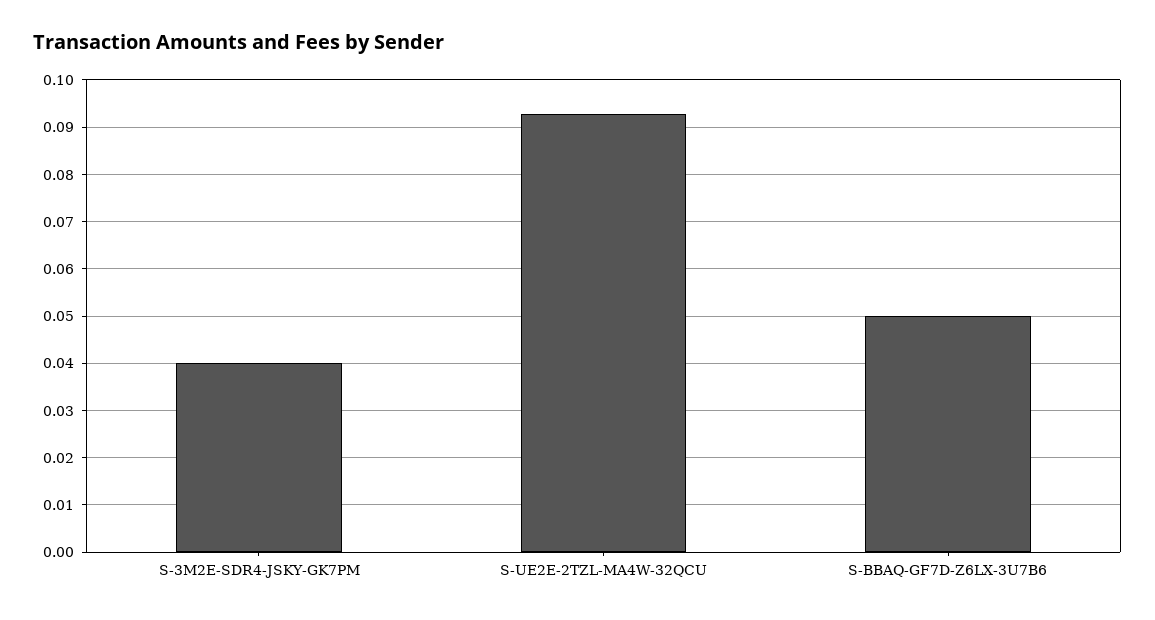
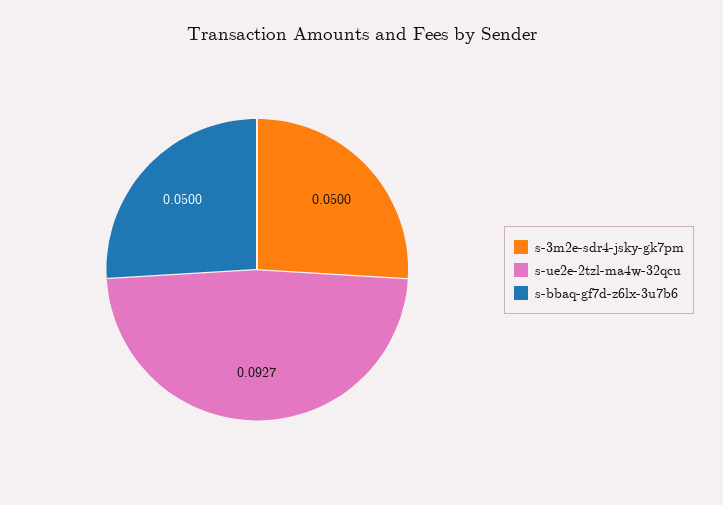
S-3M2E-SDR4-JSKY-GK7PM: 0.04 -> 0.05

